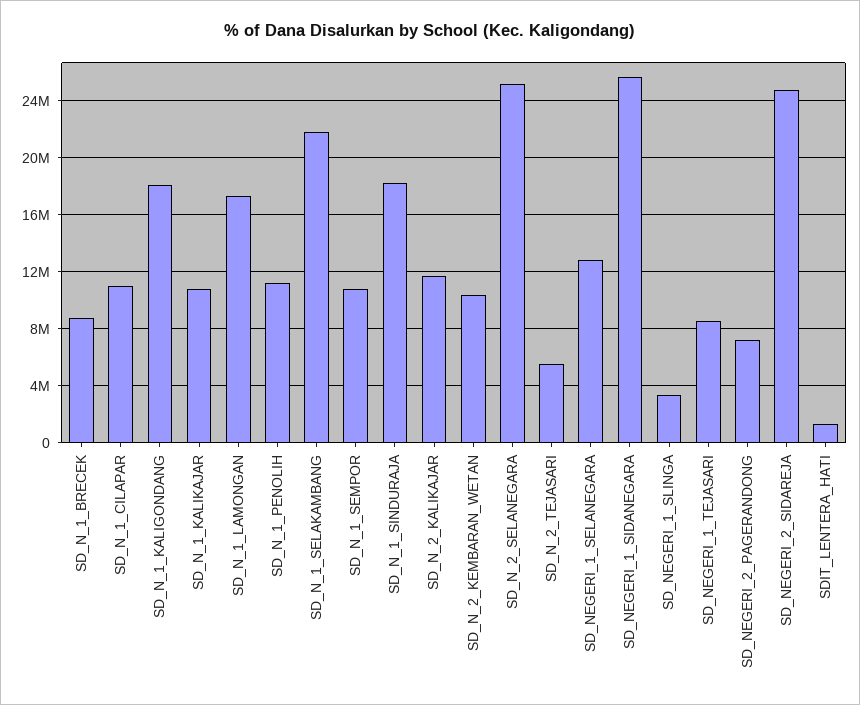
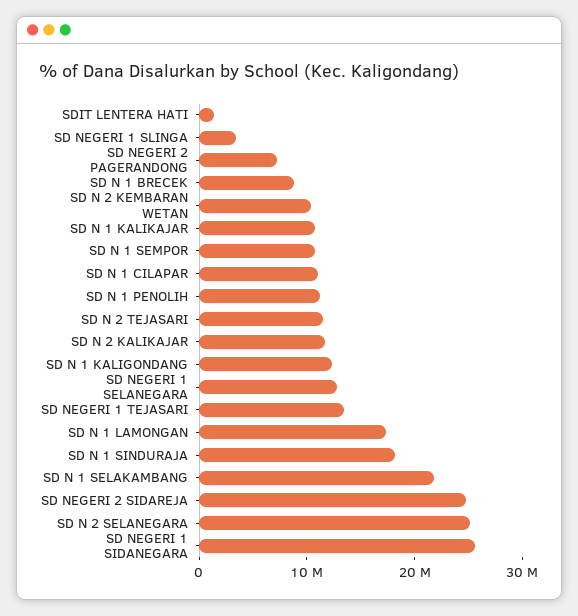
SD_N_1_KALIGONDANG: 18000000 -> 12000000
SD_N_2_TEJASARI: 5500000 -> 12000000
SD_NEGERI_1_TEJASARI: 8500000 -> 14000000

